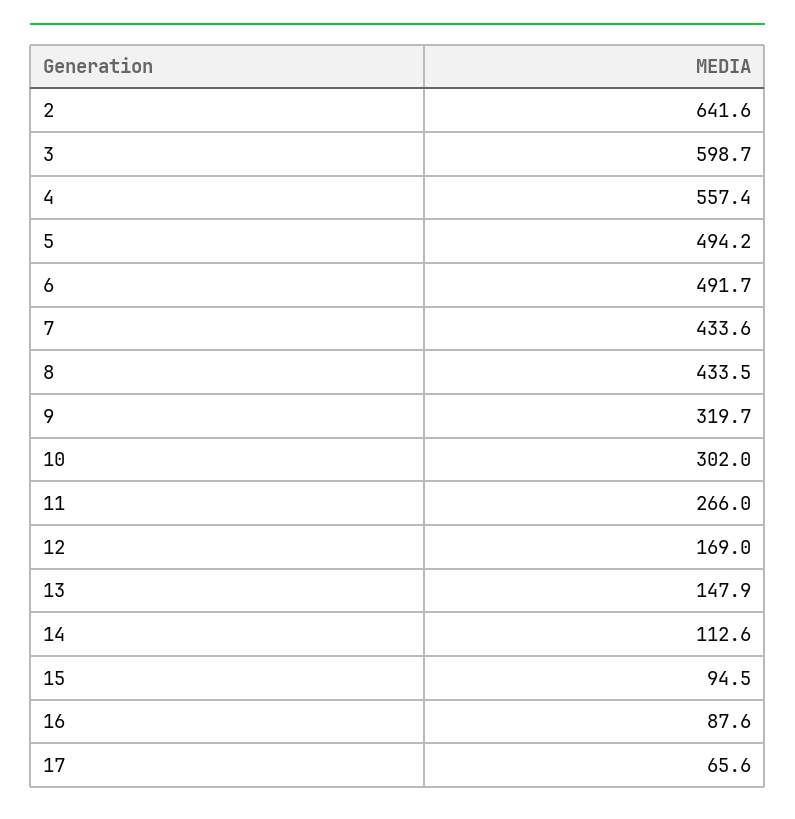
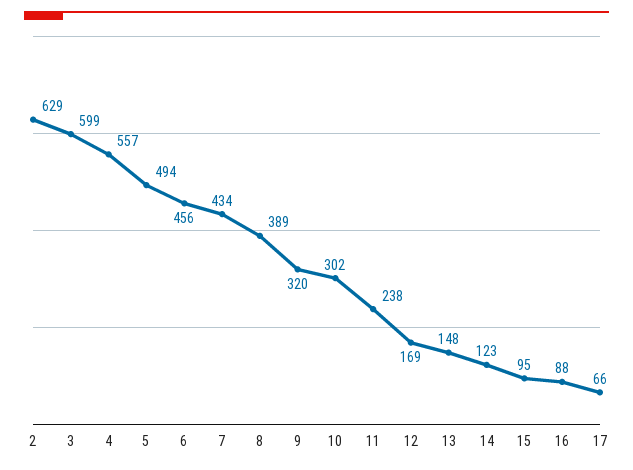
2: 641.6 -> 629
6: 491.7 -> 456
8: 433.5 -> 389
11: 266 -> 238
14: 112.6 -> 123

